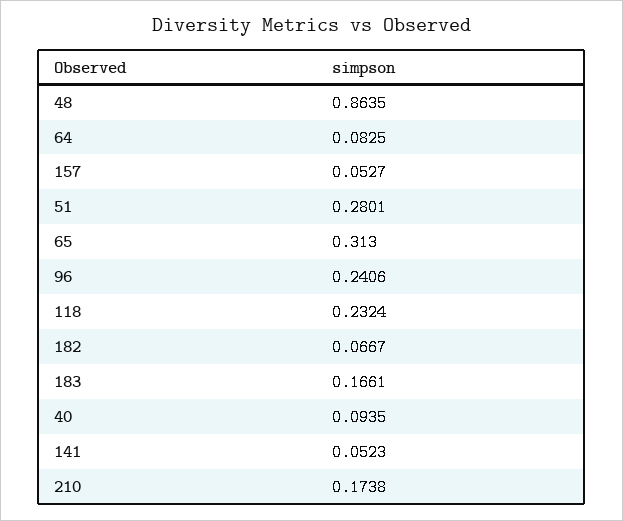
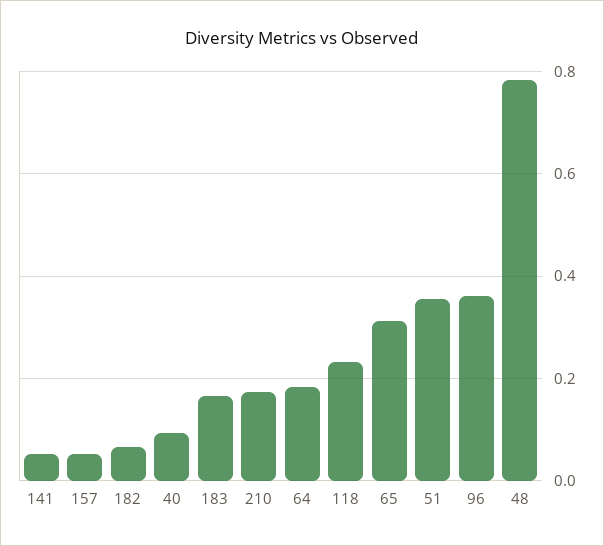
48: 0.8635 -> 0.78
64: 0.0825 -> 0.18
51: 0.2801 -> 0.36
96: 0.2406 -> 0.36

